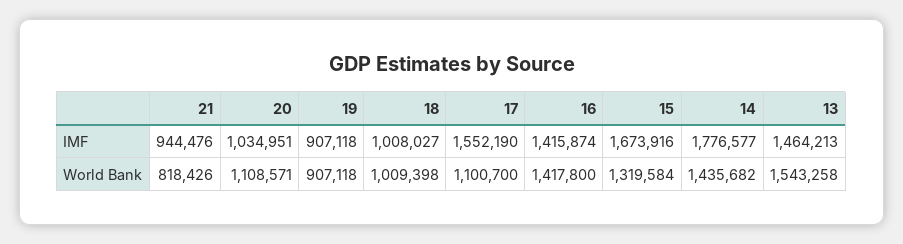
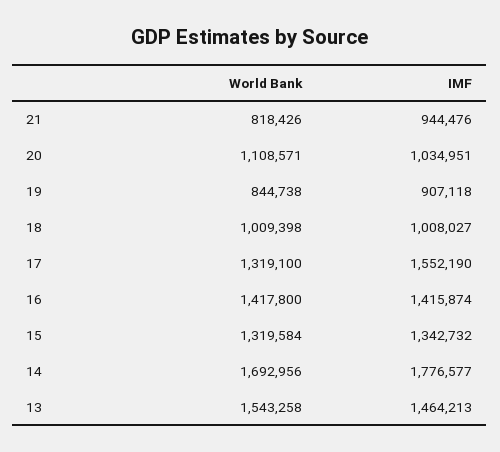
15, IMF: 1673916 -> 1342732
19, World Bank: 907118 -> 844738
17, World Bank: 1100700 -> 1319100
14, World Bank: 1435682 -> 1692956

